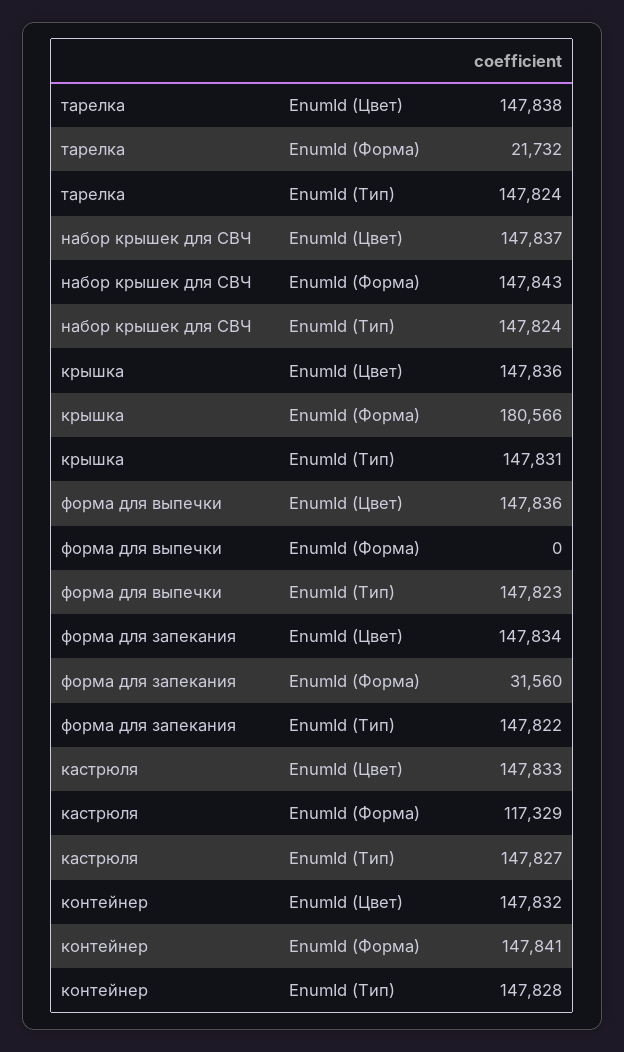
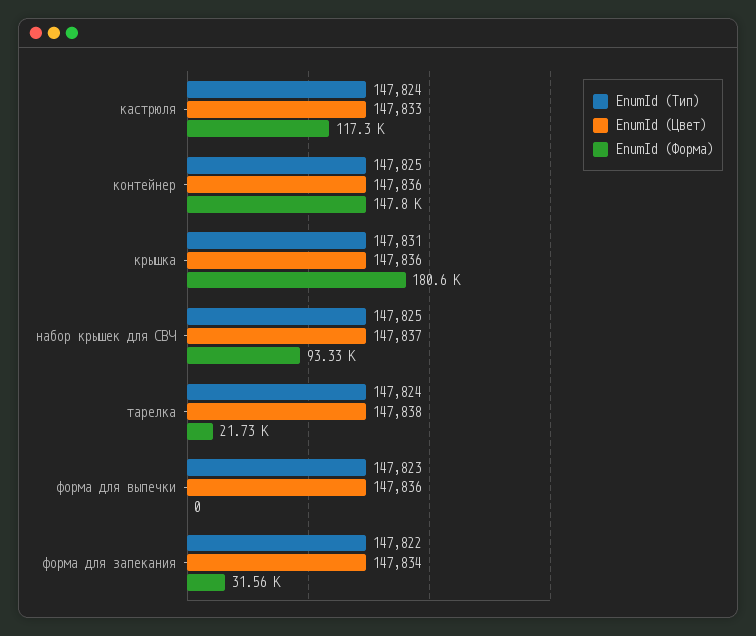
EnumId (Форма), набор крышек для СВЧ: 147843 -> 93330
EnumId (Тип), набор крышек для СВЧ: 147824 -> 147825
EnumId (Тип), кастрюля: 147827 -> 147824
EnumId (Цвет), контейнер: 147832 -> 147836
EnumId (Тип), контейнер: 147828 -> 147825

